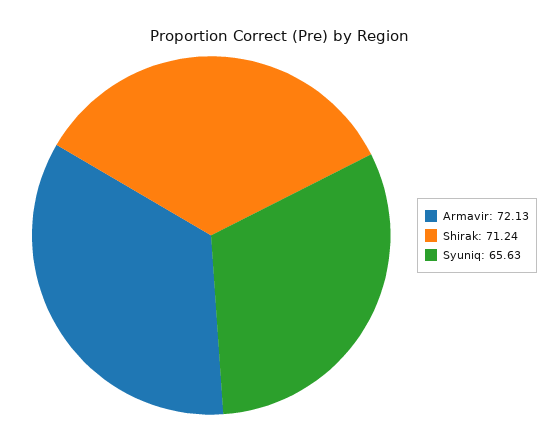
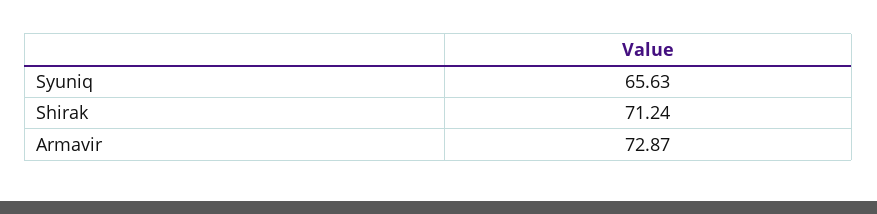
Armavir: 72.13 -> 72.87

